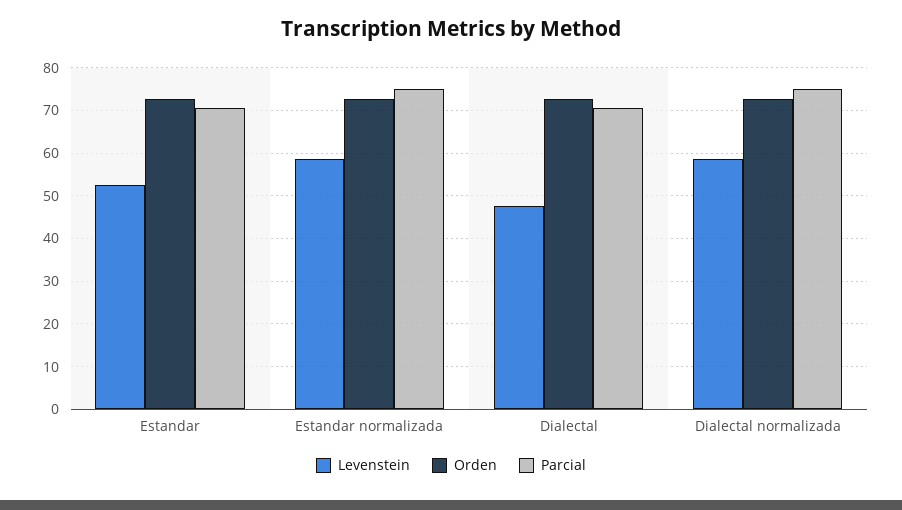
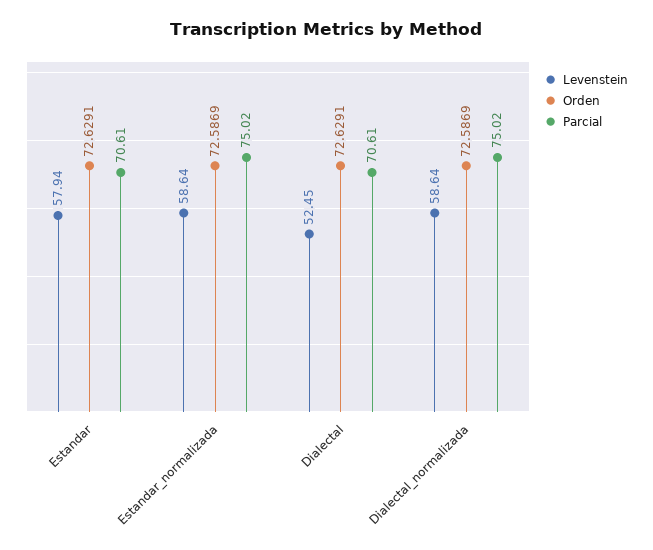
Levenstein, Estandar: 52 -> 57.94
Levenstein, Dialectal: 48 -> 52.45

